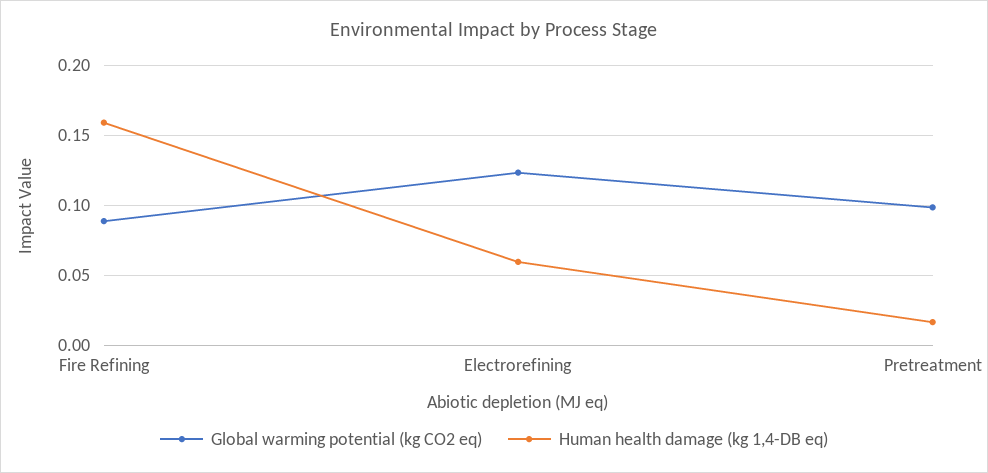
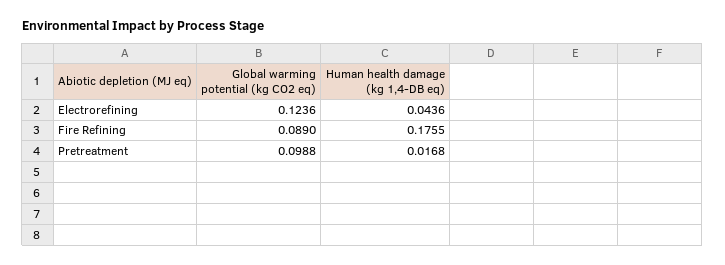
Human health damage (kg 1,4-DB eq), Fire Refining: 0.16 -> 0.1755
Human health damage (kg 1,4-DB eq), Electrorefining: 0.06 -> 0.0436

